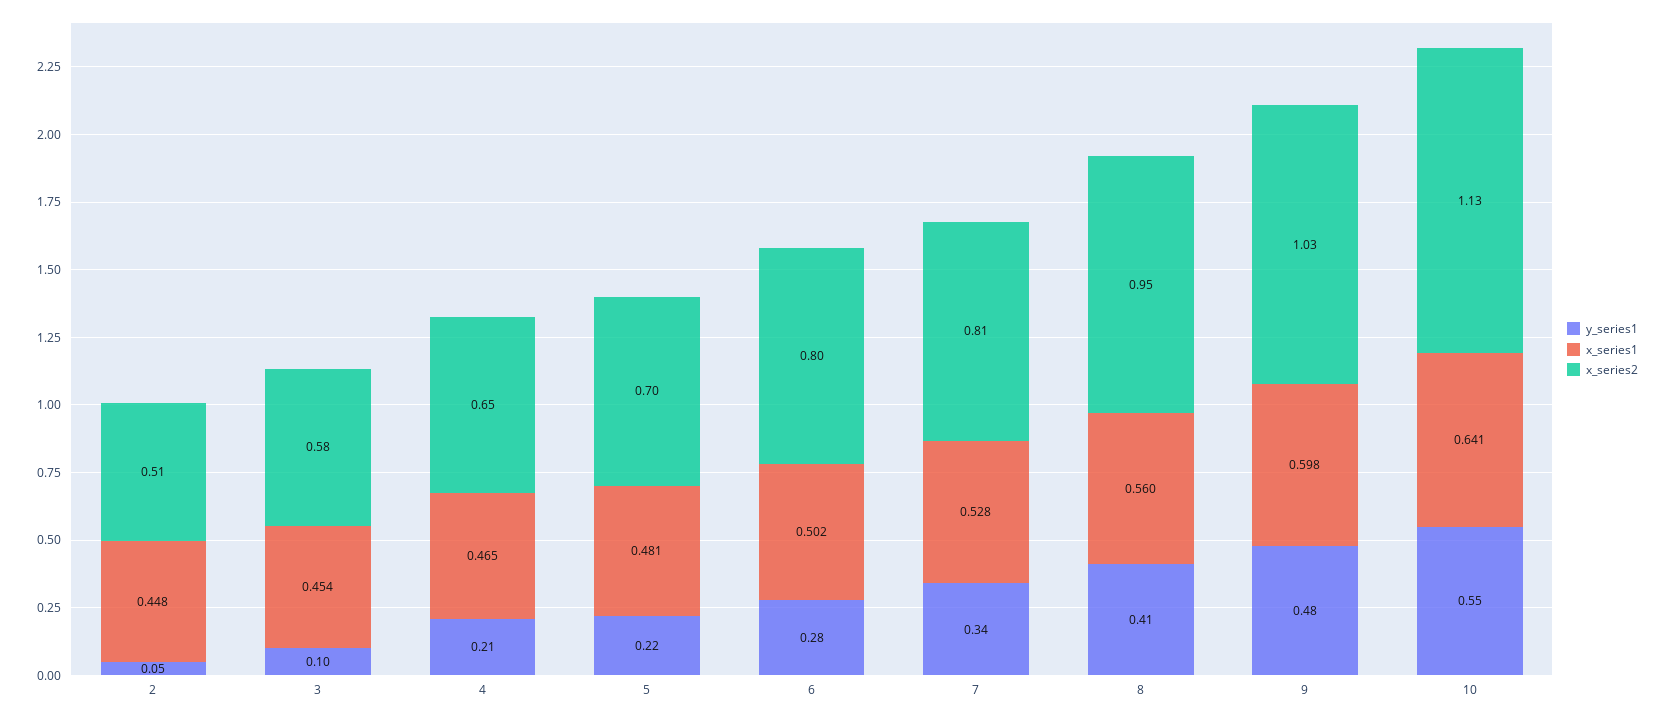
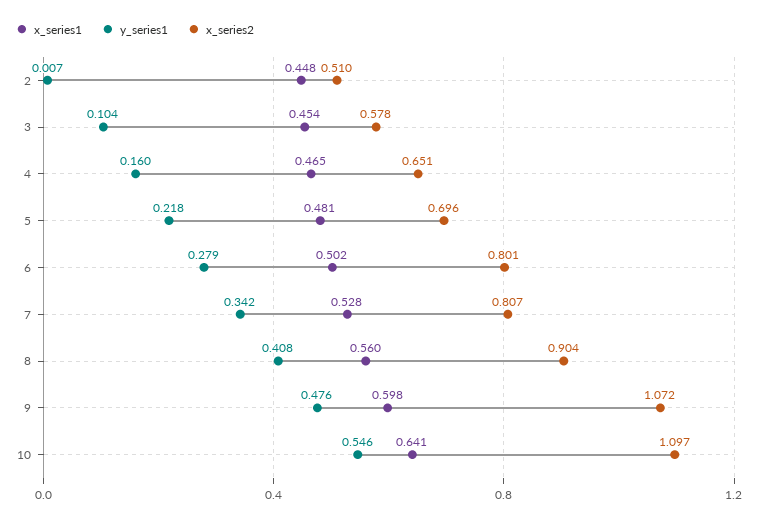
y_series1, 2: 0.05 -> 0.007
y_series1, 4: 0.21 -> 0.16
x_series2, 8: 0.95 -> 0.904
x_series2, 9: 1.03 -> 1.072
x_series2, 10: 1.13 -> 1.097

